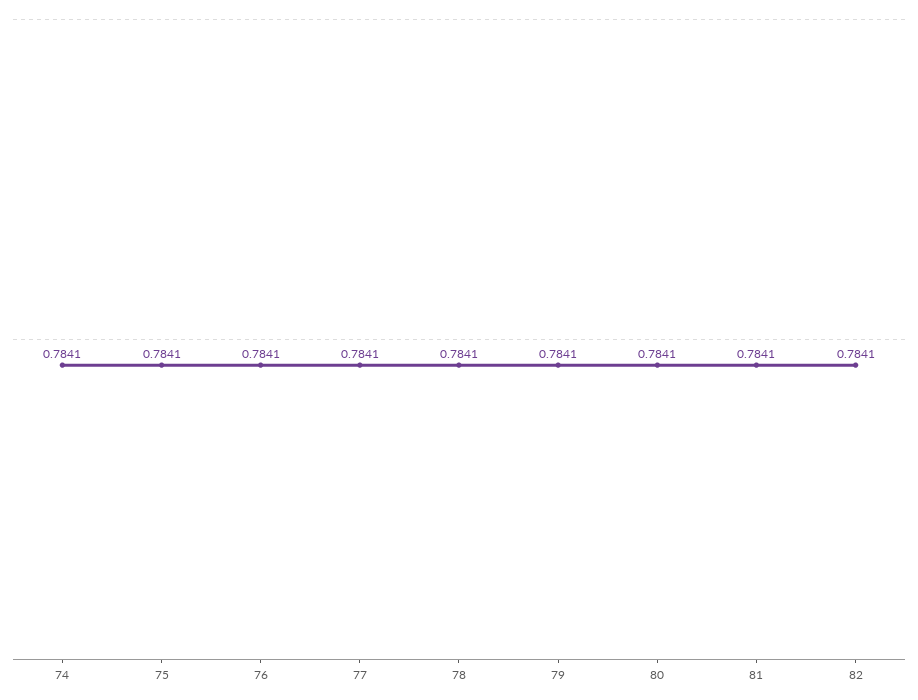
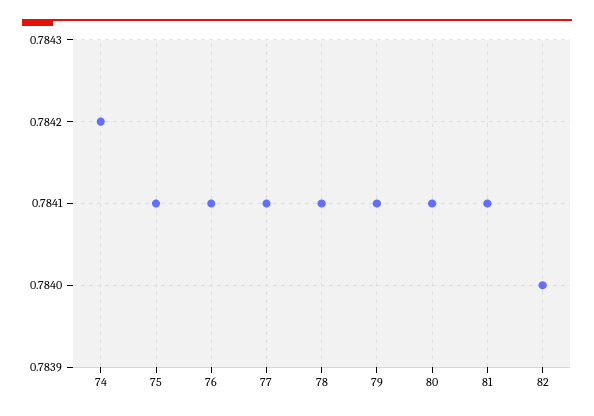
74: 0.7841 -> 0.7842
82: 0.7841 -> 0.784

